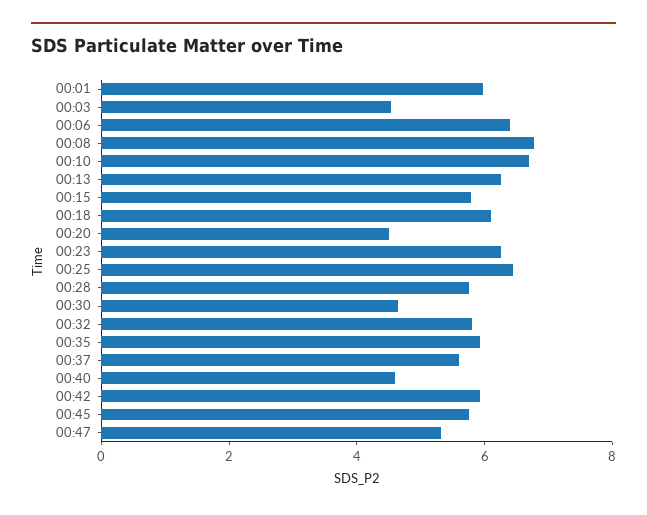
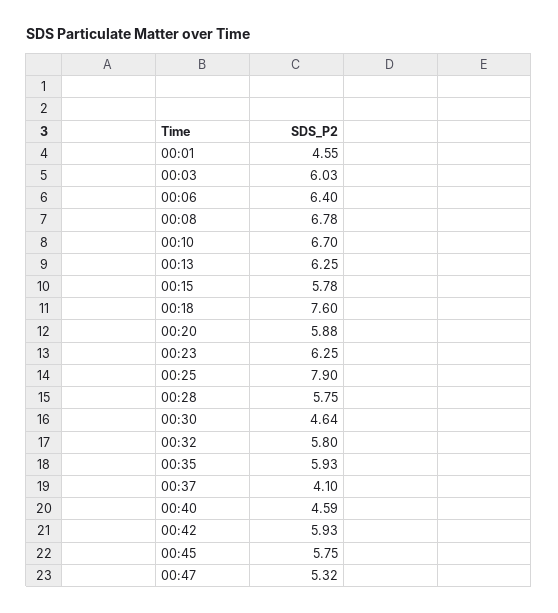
00:01: 6 -> 4.55
00:03: 4.5 -> 6.03
00:18: 6 -> 7.6
00:20: 4.5 -> 5.88
00:25: 6.5 -> 7.9
00:37: 5.5 -> 4.1

